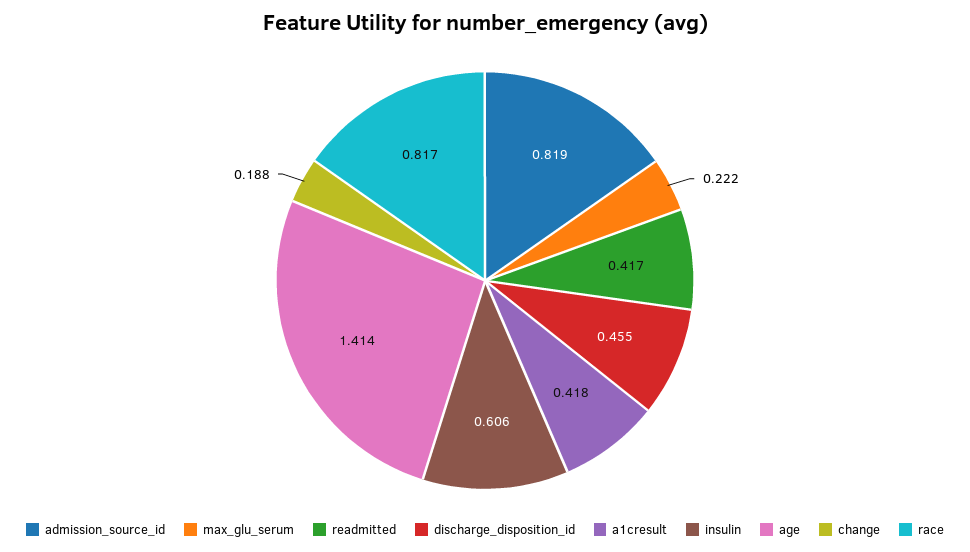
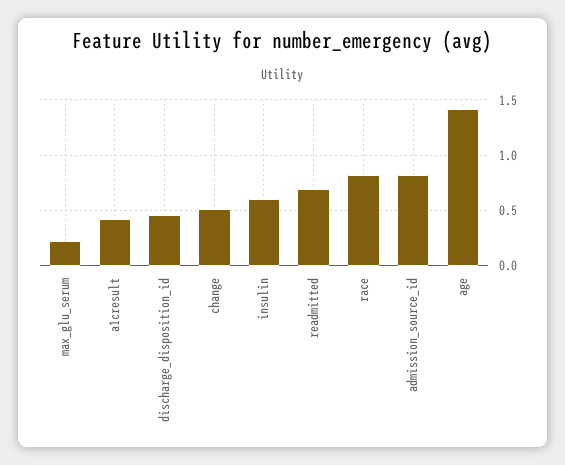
readmitted: 0.417 -> 0.7
change: 0.188 -> 0.5

